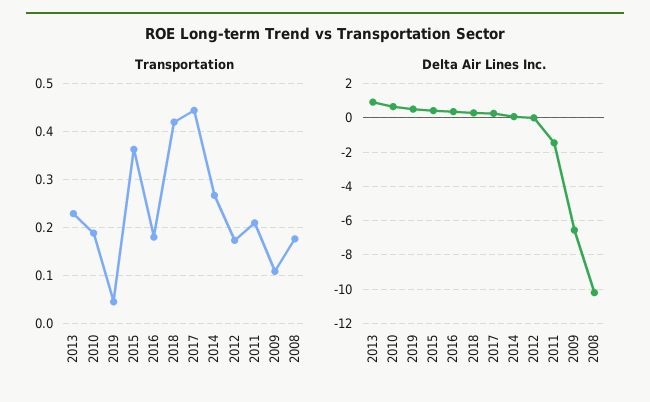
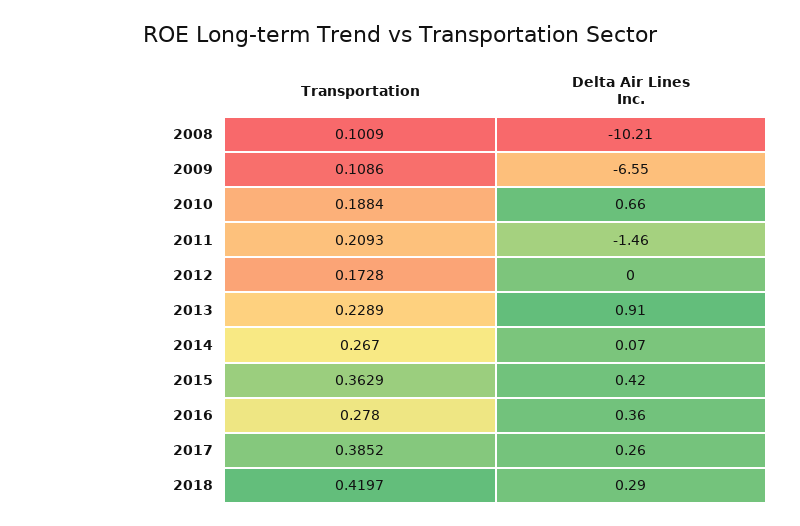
Transportation, 2019: 0.04 -> none
Transportation, 2016: 0.18 -> 0.278
Transportation, 2017: 0.44 -> 0.3852
Transportation, 2008: 0.18 -> 0.1009
Delta Air Lines Inc., 2019: 0.5 -> none

